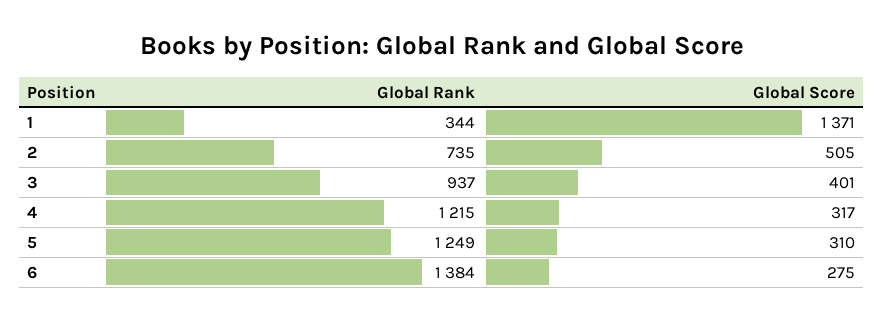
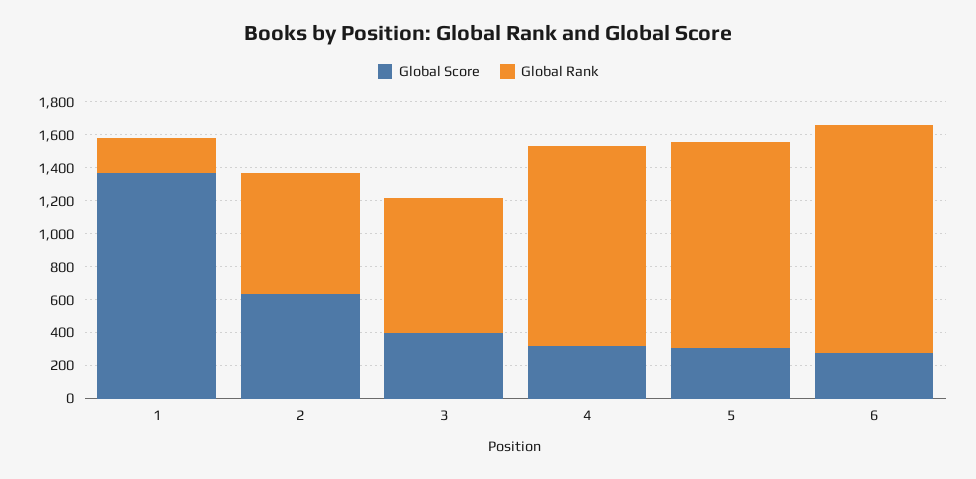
Global Rank, 1: 344 -> 200
Global Score, 2: 505 -> 650
Global Rank, 3: 937 -> 800

